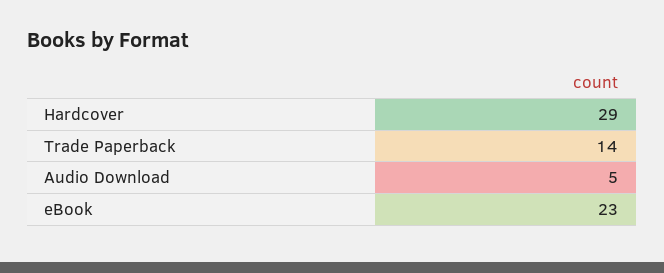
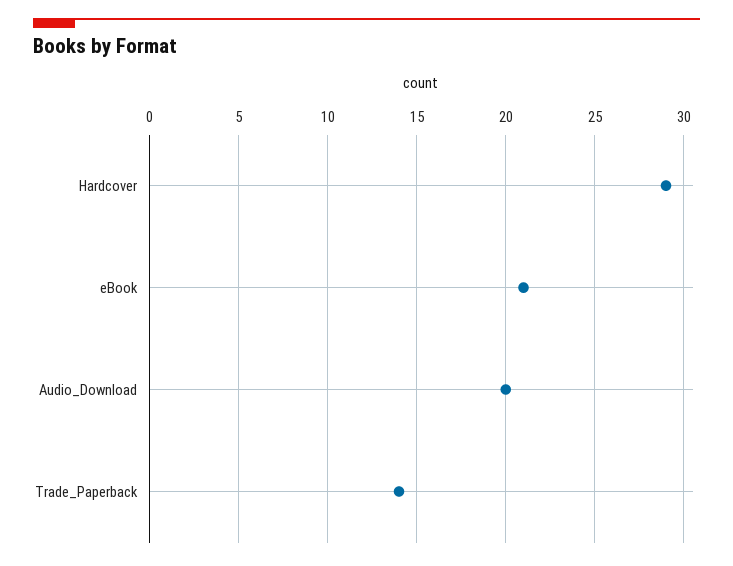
Audio Download: 5 -> 20
eBook: 23 -> 21

